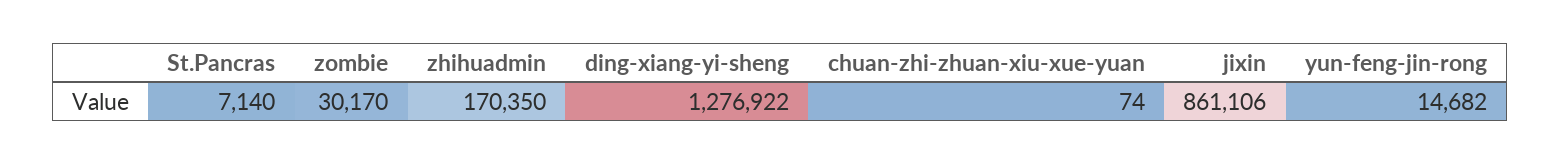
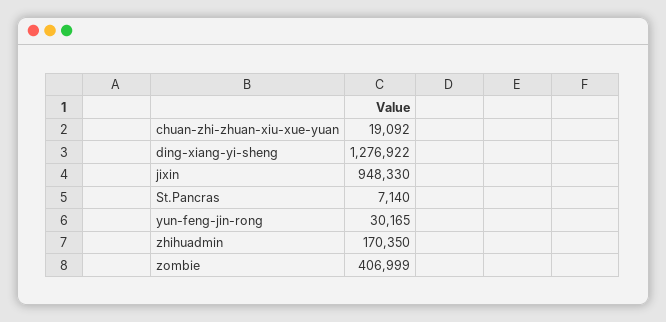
zombie: 30170 -> 406999
chuan-zhi-zhuan-xiu-xue-yuan: 74 -> 19092
jixin: 861106 -> 948330
yun-feng-jin-rong: 14682 -> 30165

